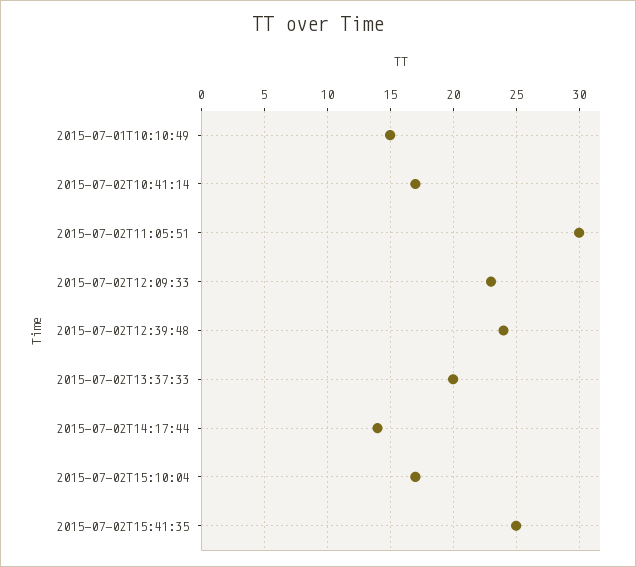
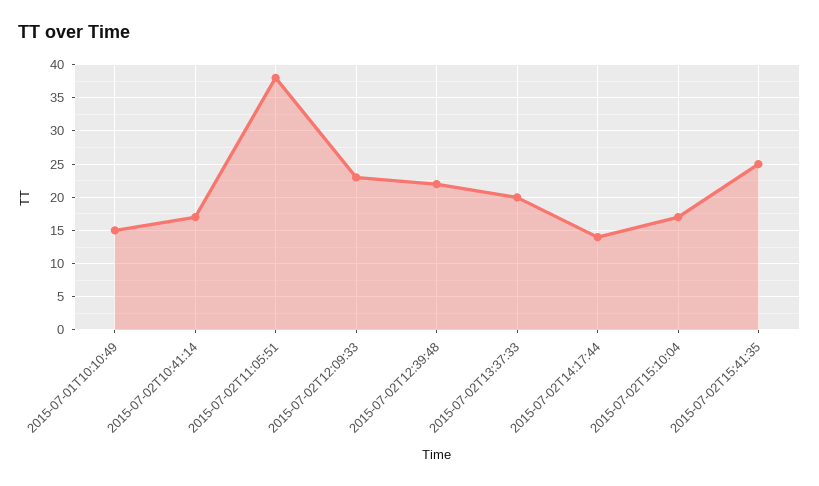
2015-07-02T11:05:51: 30 -> 38
2015-07-02T12:39:48: 24 -> 22

